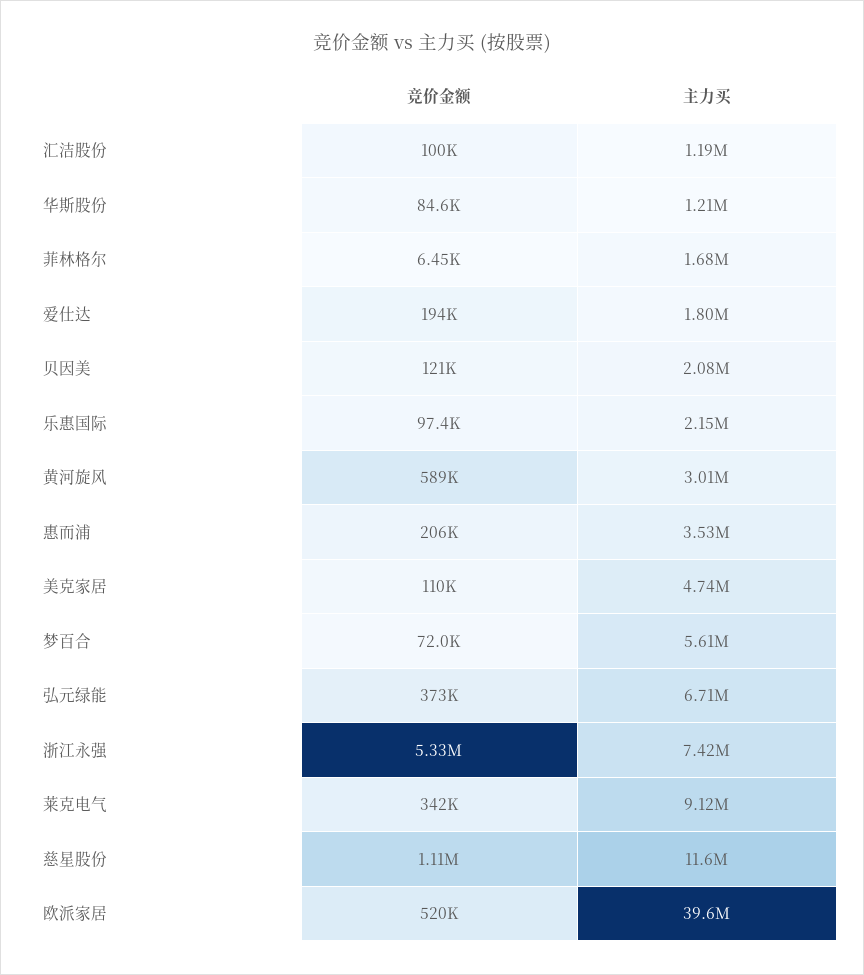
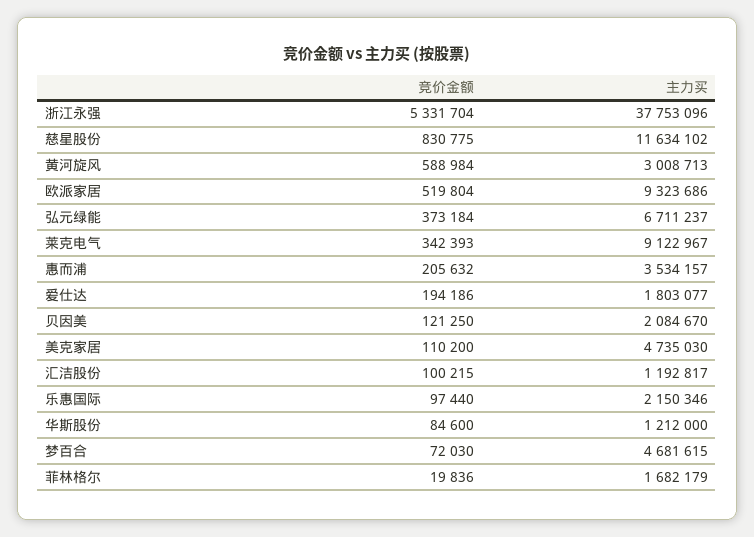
竞价金额, 菲林格尔: 6450 -> 19836
主力买, 梦百合: 5610000 -> 4681615
主力买, 浙江永强: 7420000 -> 37753096
竞价金额, 慈星股份: 1110000 -> 830775
主力买, 欧派家居: 39600000 -> 9323686

